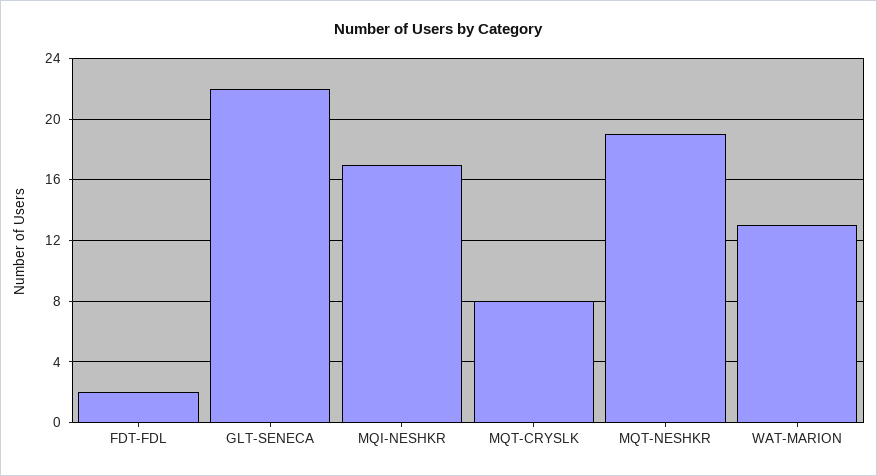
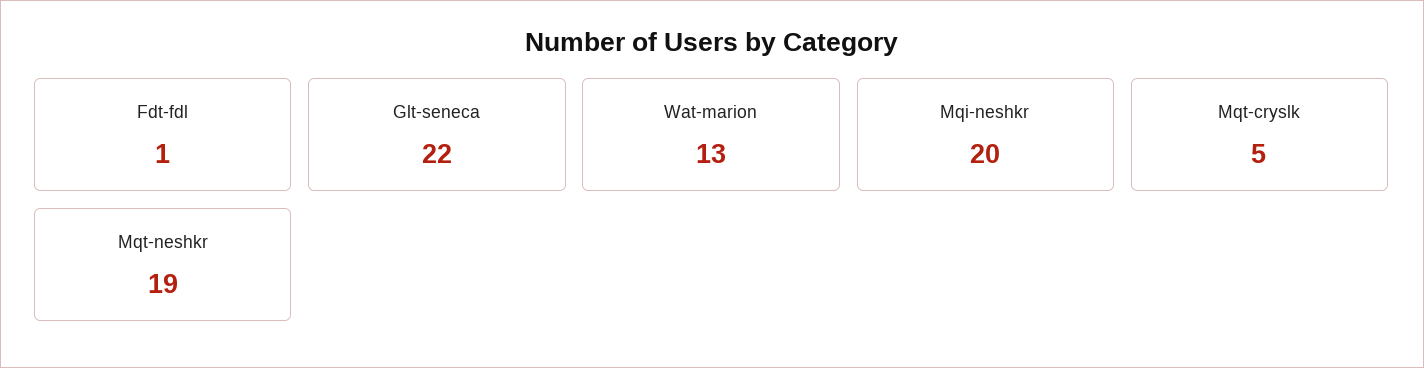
FDT-FDL: 2 -> 1
MQI-NESHKR: 17 -> 20
MQT-CRYSLK: 8 -> 5

